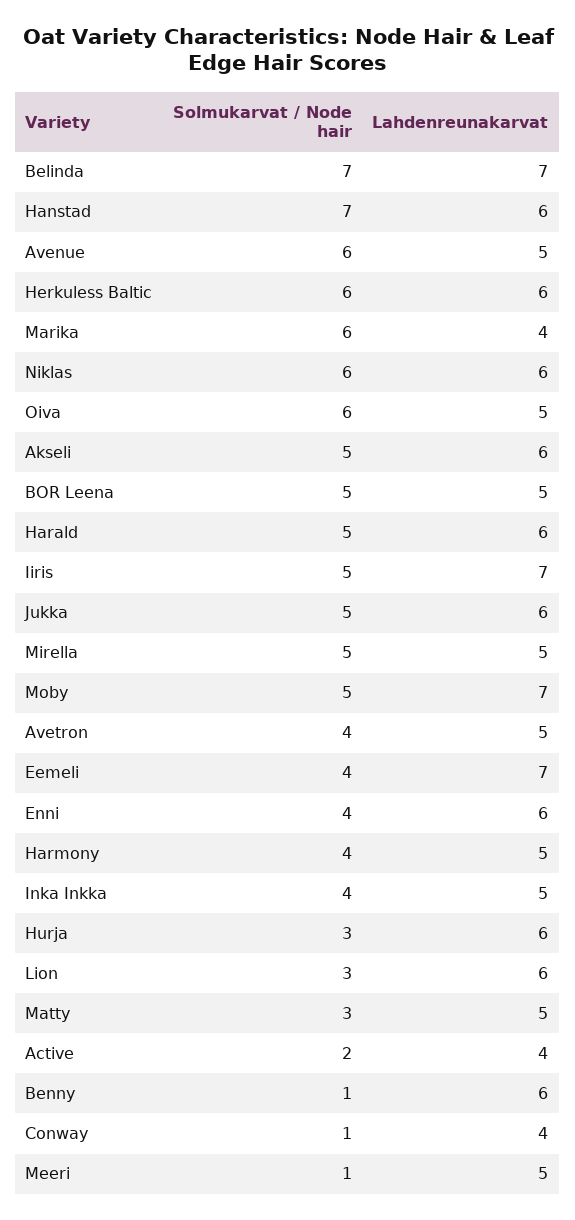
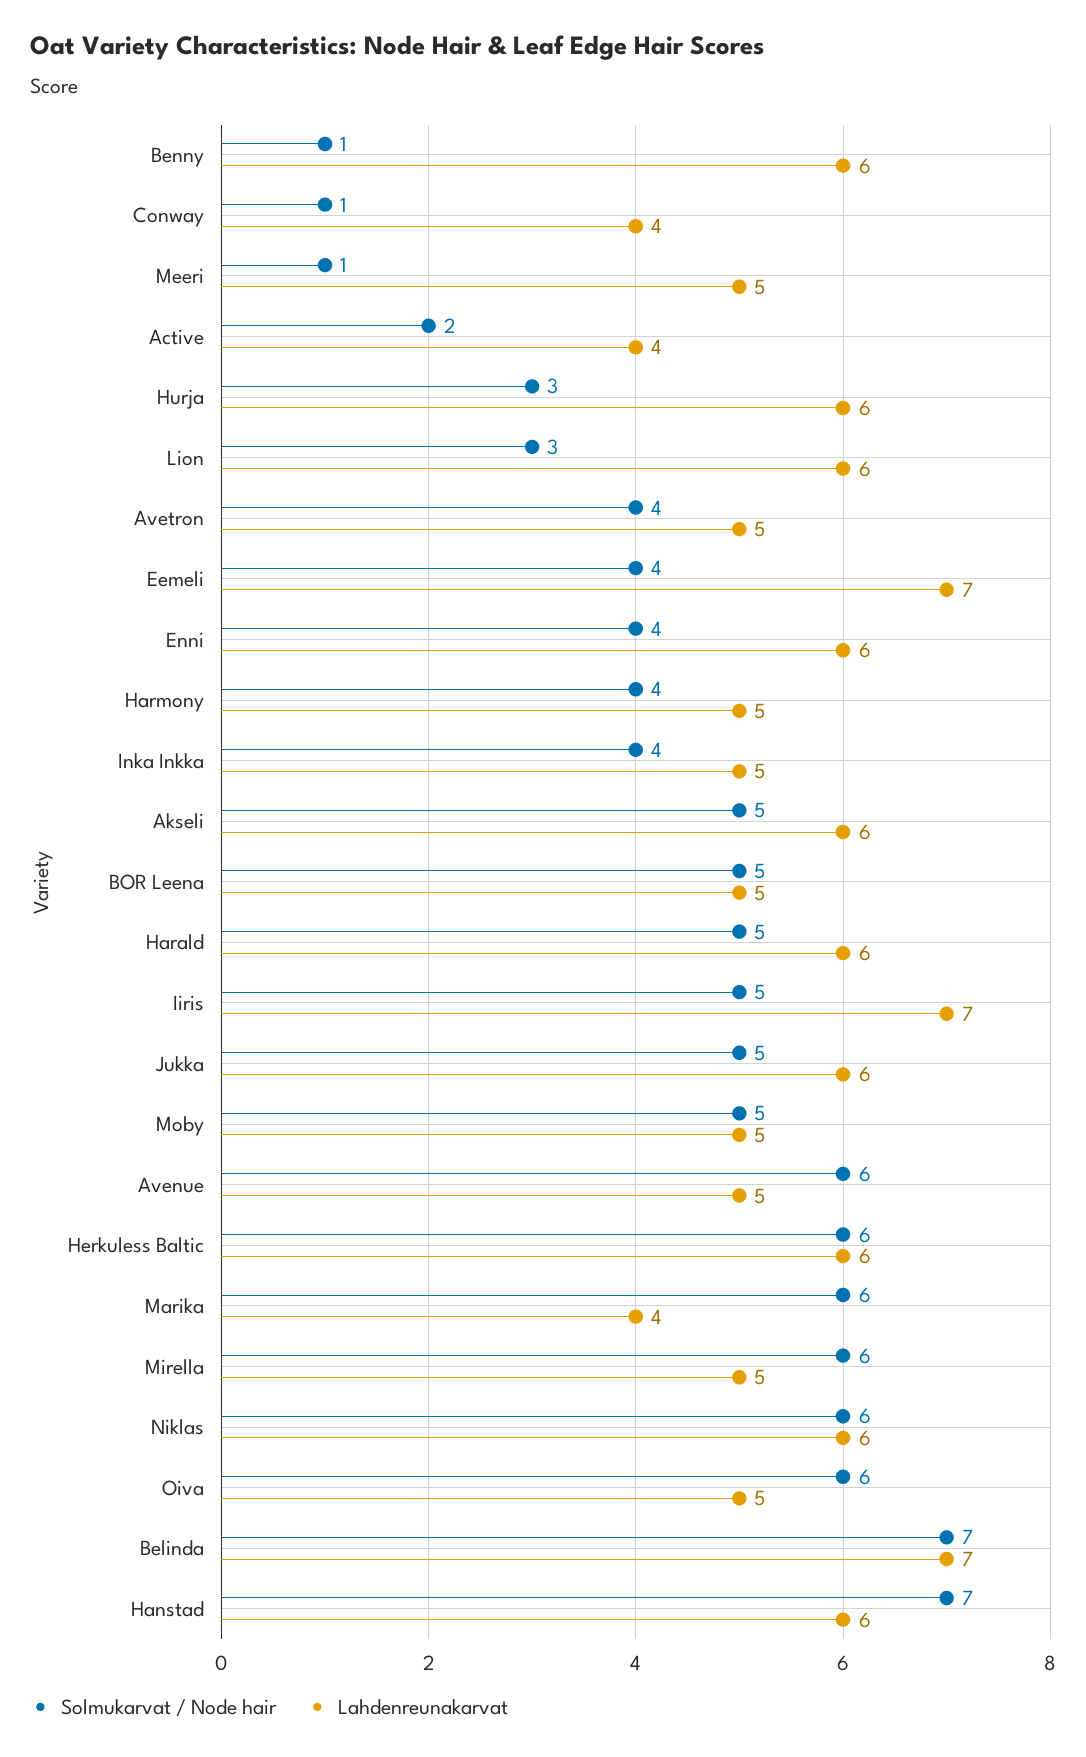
Solmukarvat / Node hair, Mirella: 5 -> 6
Lahdenreunakarvat, Moby: 7 -> 5
Solmukarvat / Node hair, Matty: 3 -> none
Lahdenreunakarvat, Matty: 5 -> none

